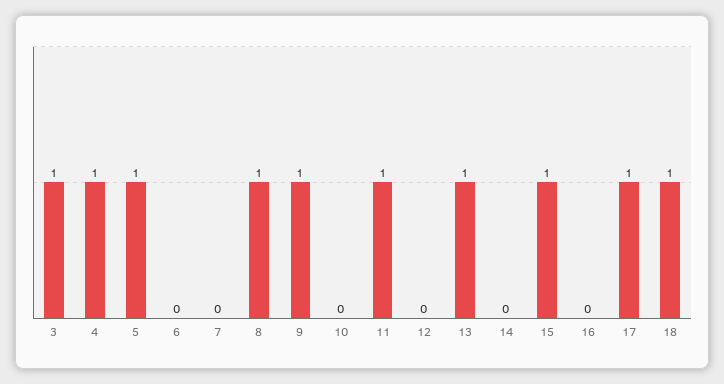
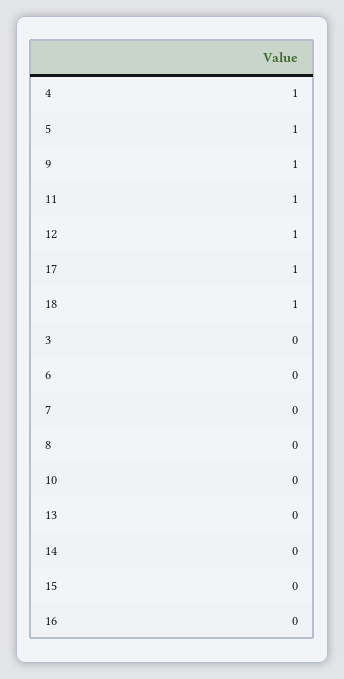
3: 1 -> 0
8: 1 -> 0
12: 0 -> 1
13: 1 -> 0
15: 1 -> 0

